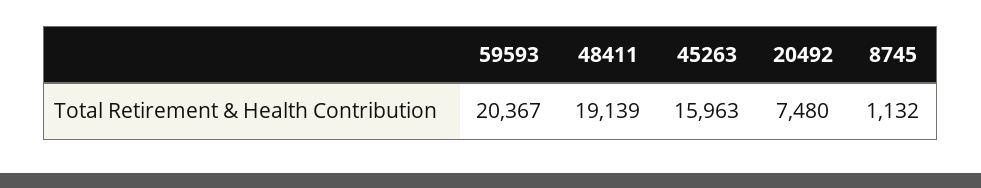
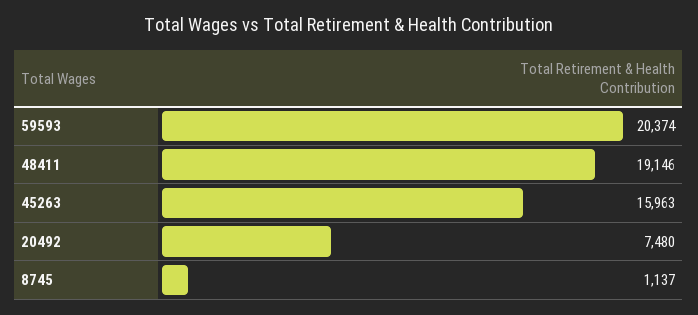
59593: 20367 -> 20374
48411: 19139 -> 19146
8745: 1132 -> 1137

